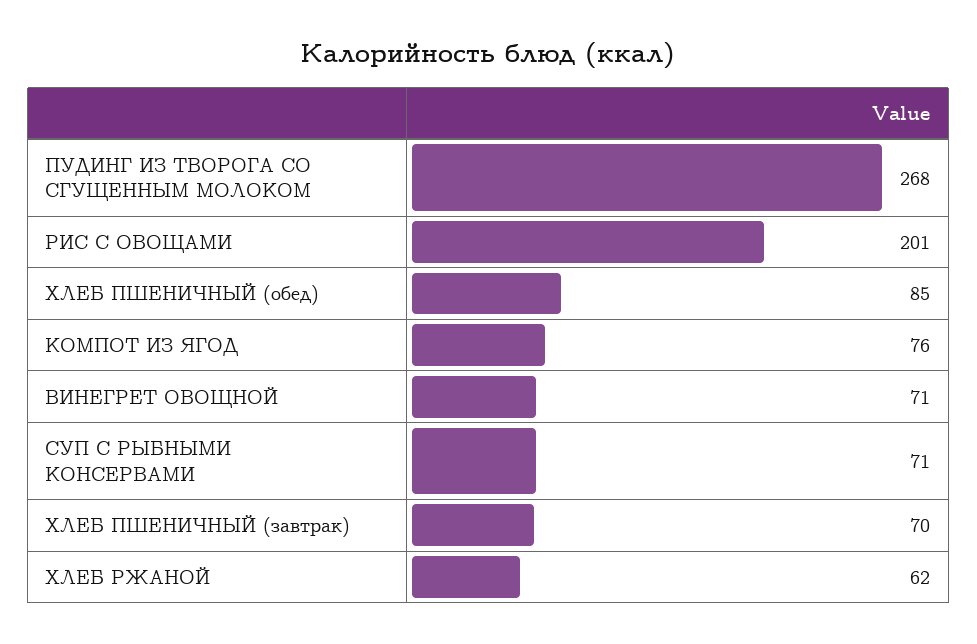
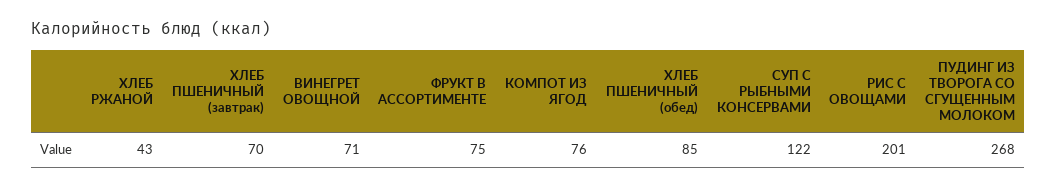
СУП С РЫБНЫМИ КОНСЕРВАМИ: 71 -> 122
ХЛЕБ РЖАНОЙ: 62 -> 43
ФРУКТ В АССОРТИМЕНТЕ: none -> 75

